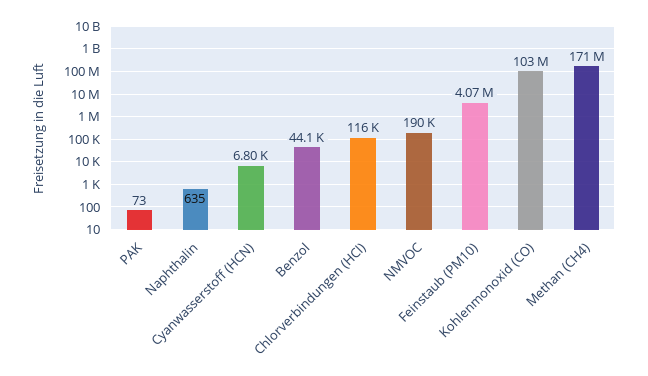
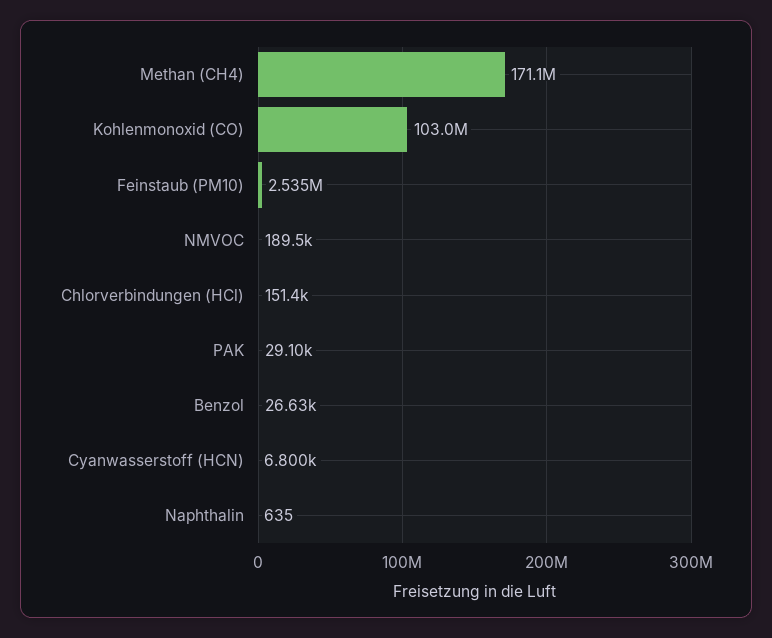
PAK: 73 -> 29100
Benzol: 44100 -> 26630
Chlorverbindungen (HCl): 116000 -> 151400
Feinstaub (PM10): 4070000 -> 2535000

